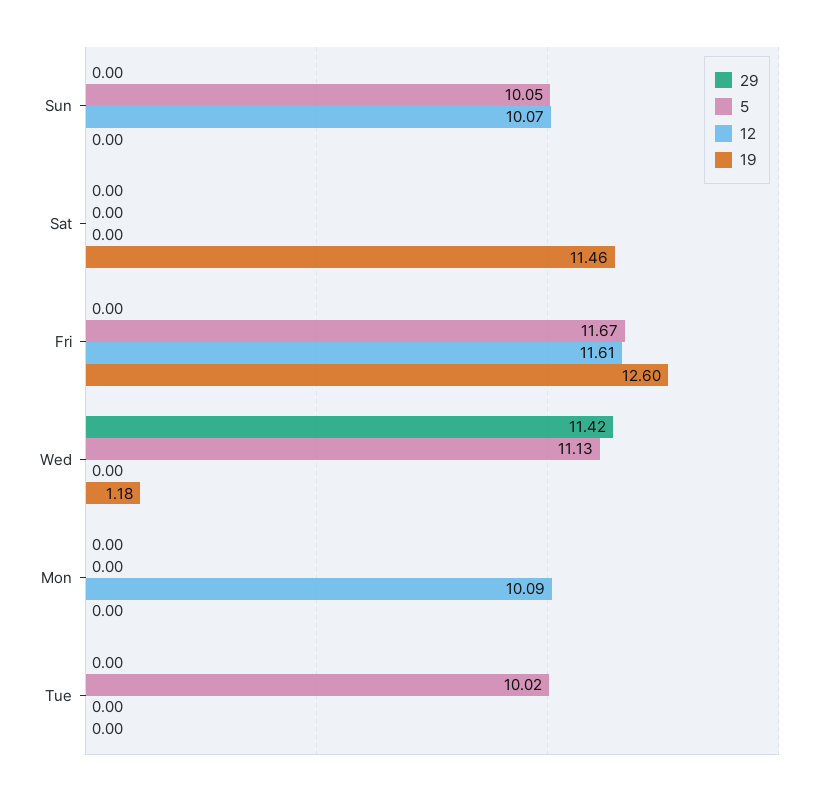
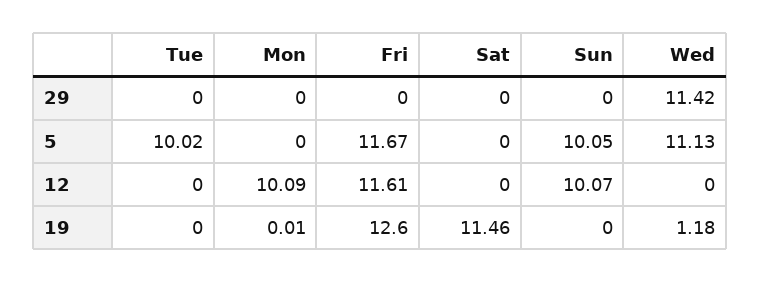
19, Mon: 0 -> 0.01

